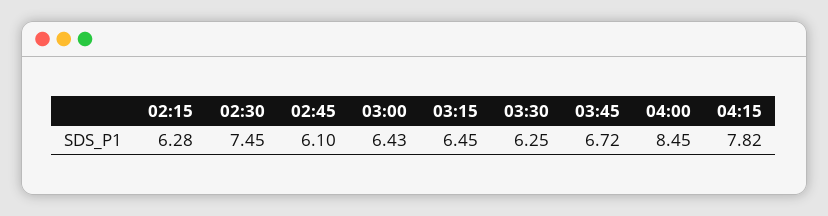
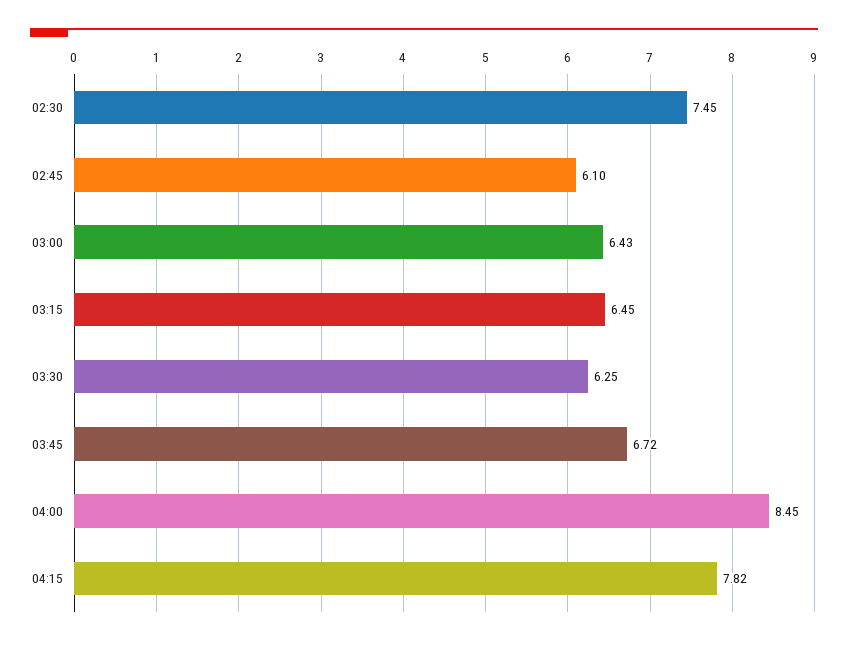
02:15: 6.28 -> none

